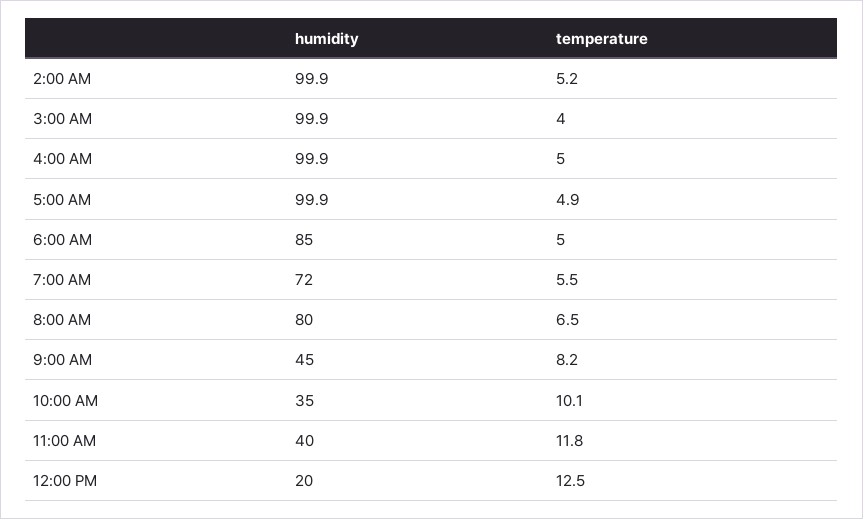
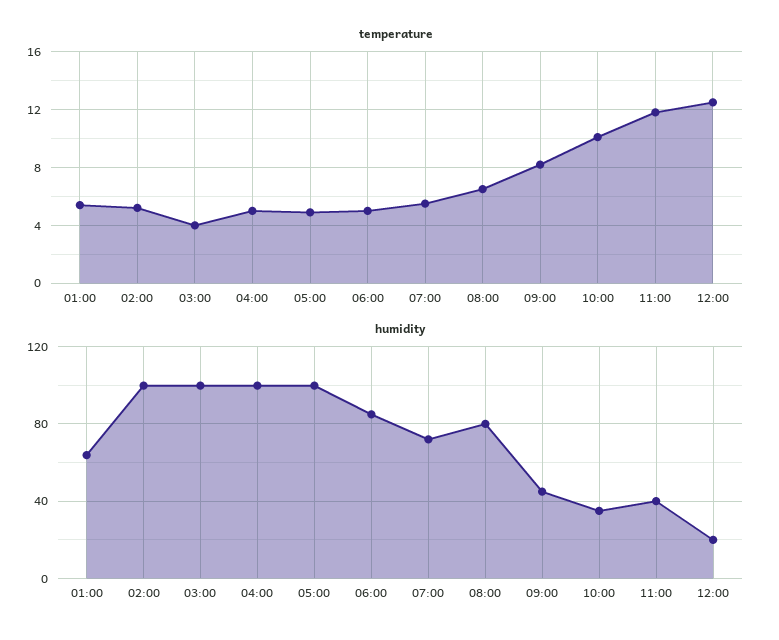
temperature, 01:00: none -> 5.5
humidity, 01:00: none -> 65

